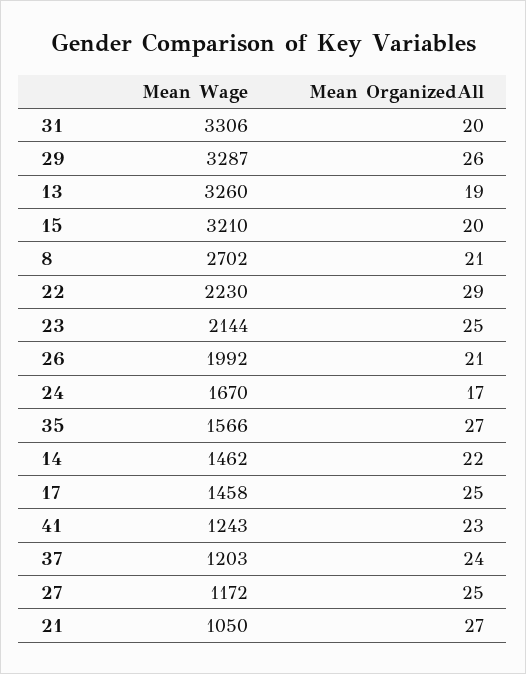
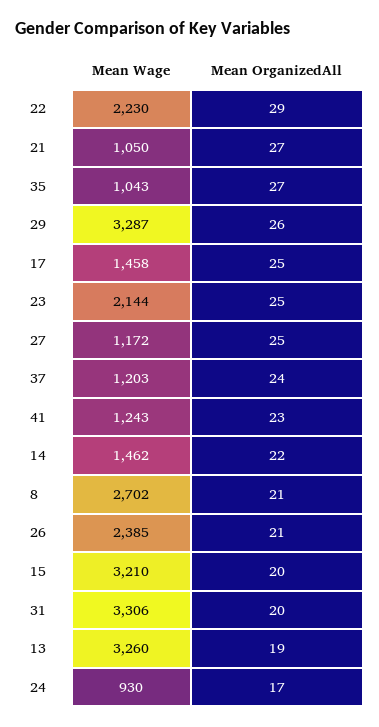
Mean Wage, 26: 1992 -> 2385
Mean Wage, 24: 1670 -> 930
Mean Wage, 35: 1566 -> 1043

